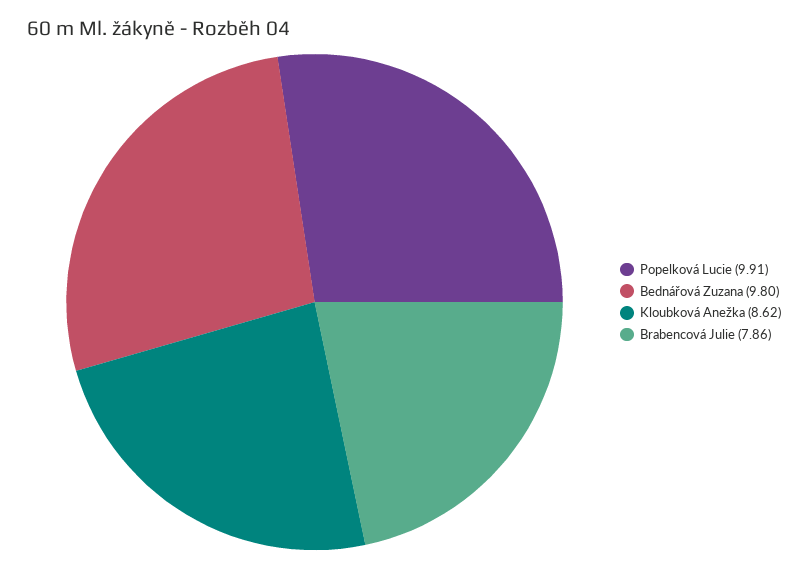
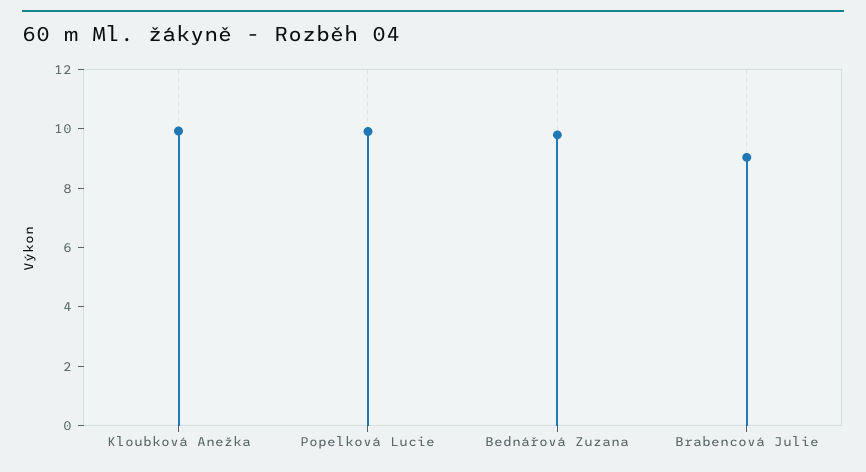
Kloubková Anežka: 8.62 -> 10
Brabencová Julie: 7.86 -> 9

